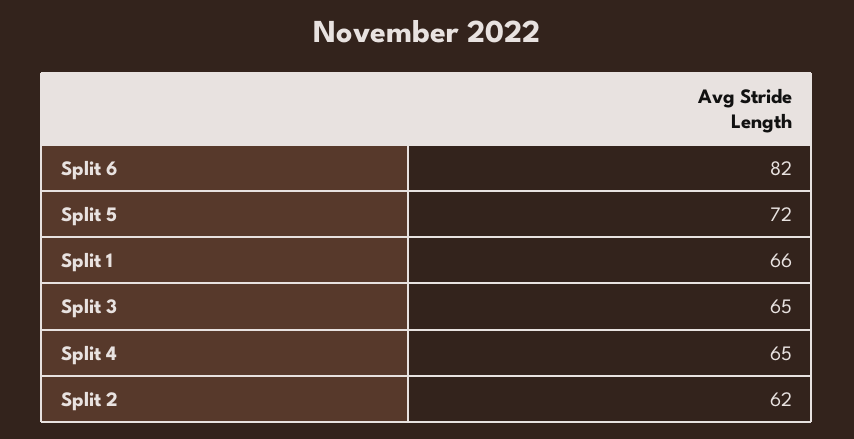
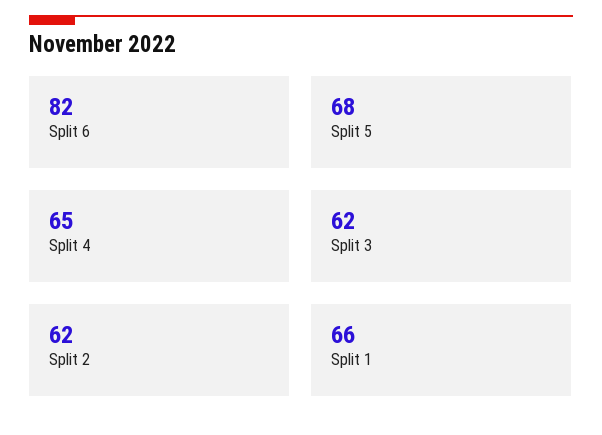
Split 5: 72 -> 68
Split 3: 65 -> 62

